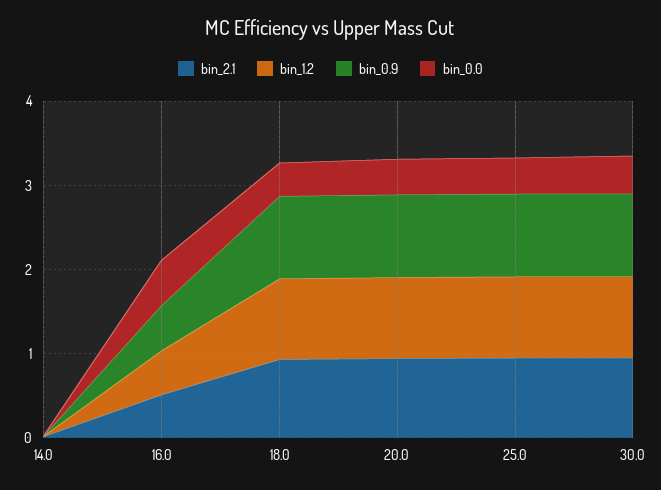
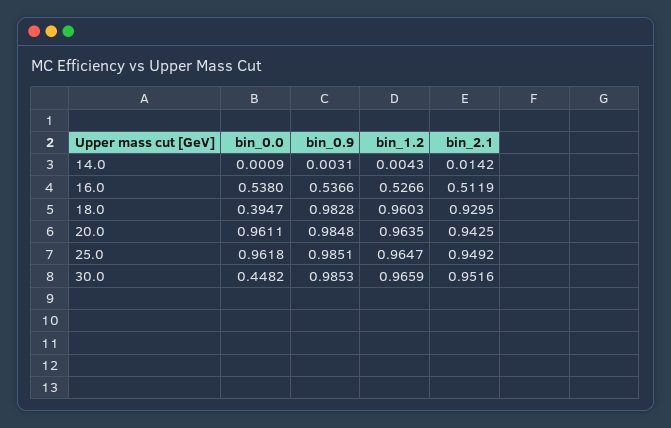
bin_0.0, 20.0: 0.4 -> 0.9611
bin_0.0, 25.0: 0.4 -> 0.9618

